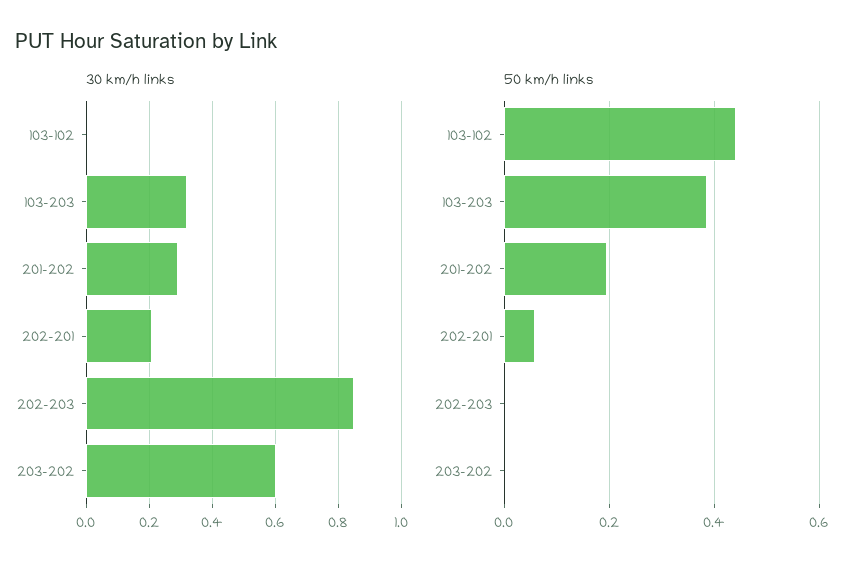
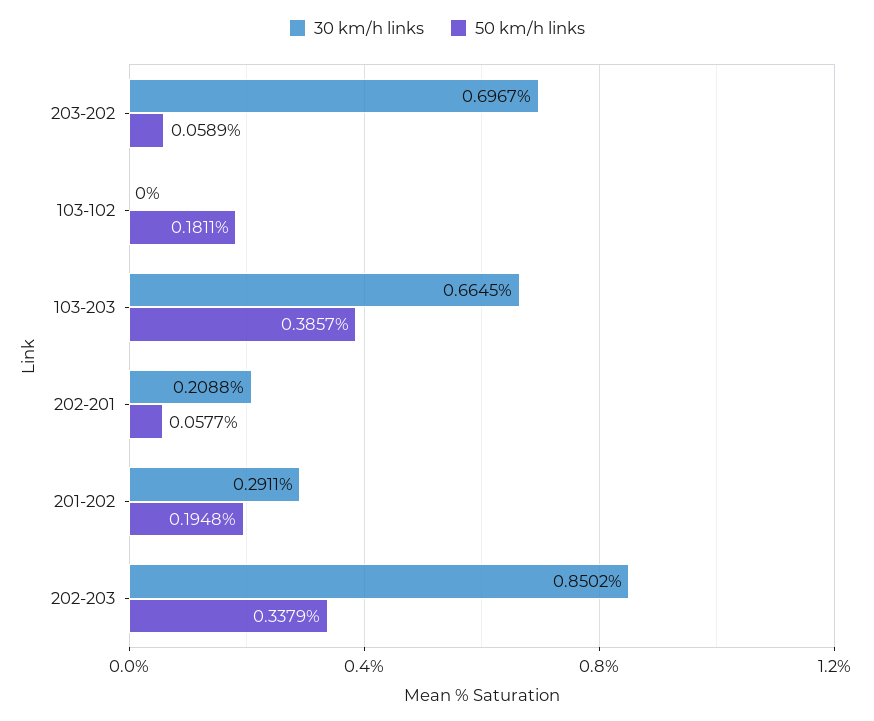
30 km/h links, 103-203: 0.32 -> 0.6645
30 km/h links, 203-202: 0.6 -> 0.6967
50 km/h links, 103-102: 0.44 -> 0.1811
50 km/h links, 202-203: 0 -> 0.3379
50 km/h links, 203-202: 0 -> 0.0589

